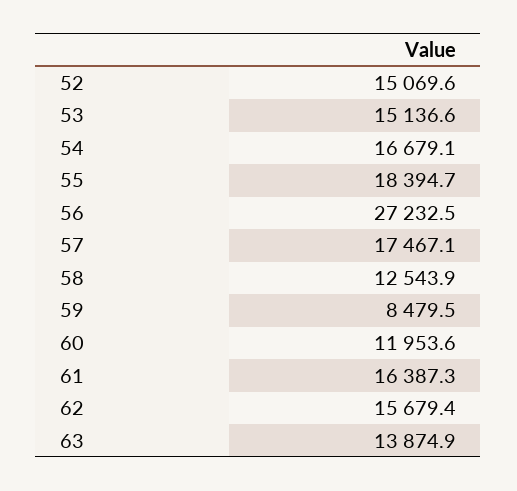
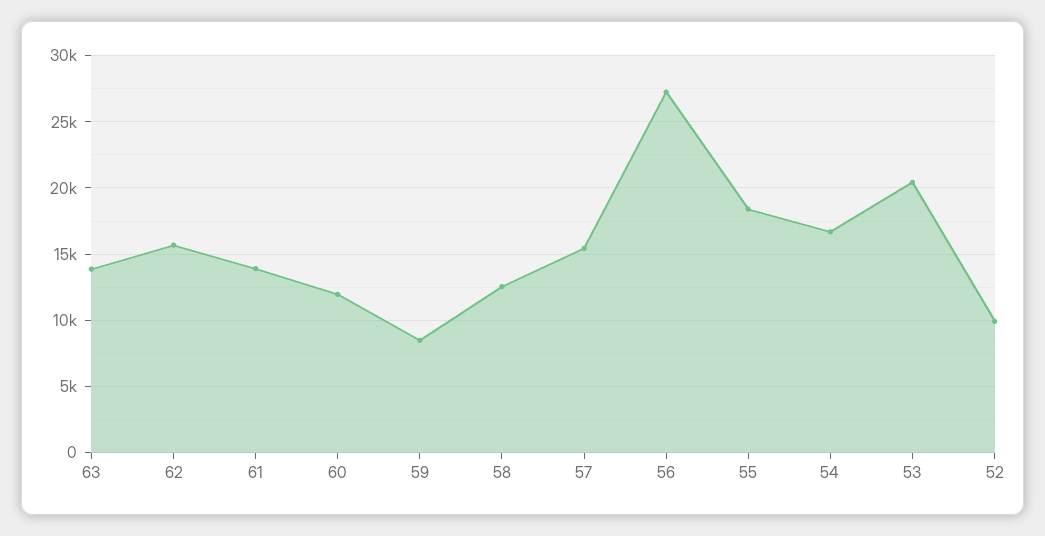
52: 15069.6 -> 10000
53: 15136.6 -> 20500
57: 17467.1 -> 15500
61: 16387.3 -> 14000

